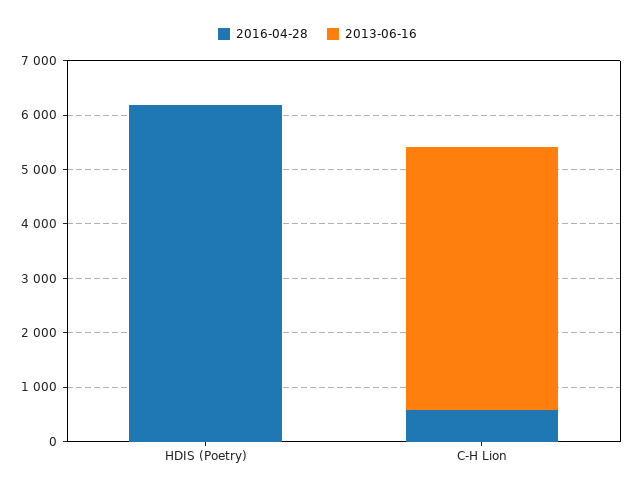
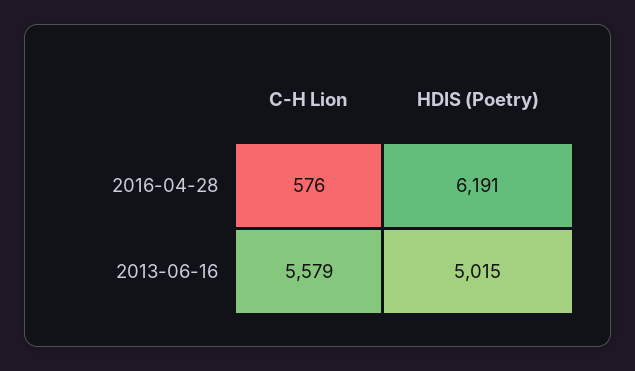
2013-06-16, HDIS (Poetry): 0 -> 5015
2013-06-16, C-H Lion: 4800 -> 5579

